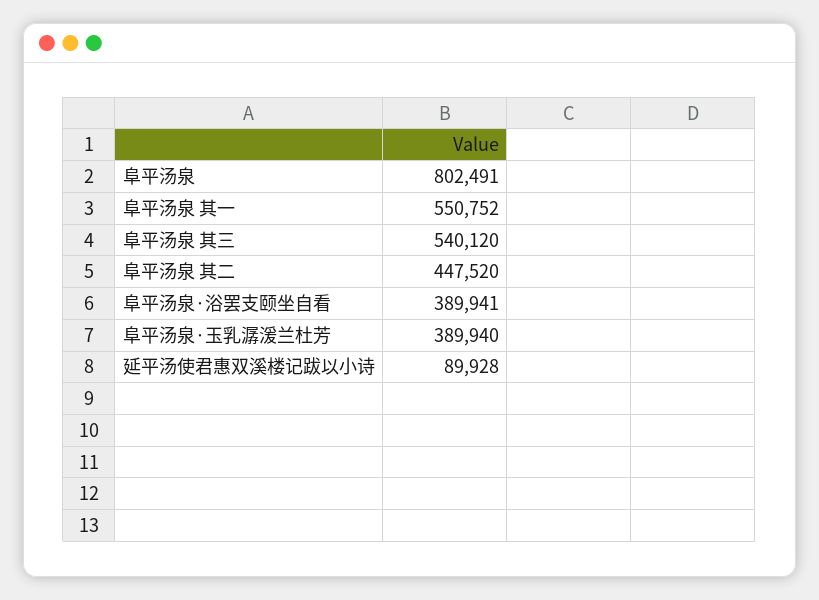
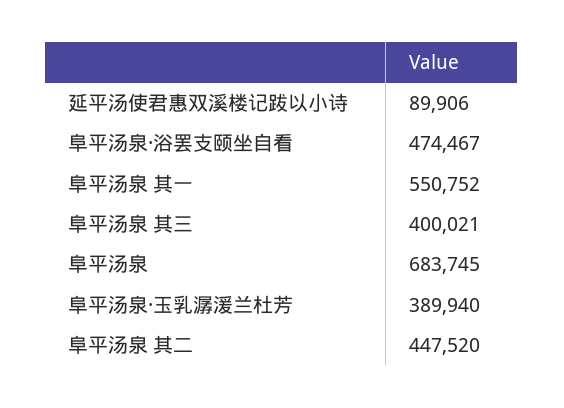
阜平汤泉: 802491 -> 683745
阜平汤泉 其三: 540120 -> 400021
阜平汤泉·浴罢支颐坐自看: 389941 -> 474467
延平汤使君惠双溪楼记跋以小诗: 89928 -> 89906

